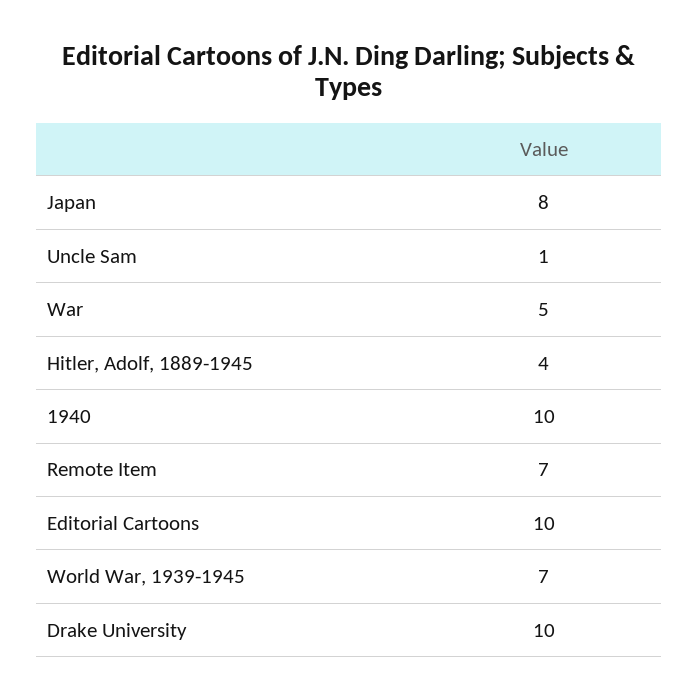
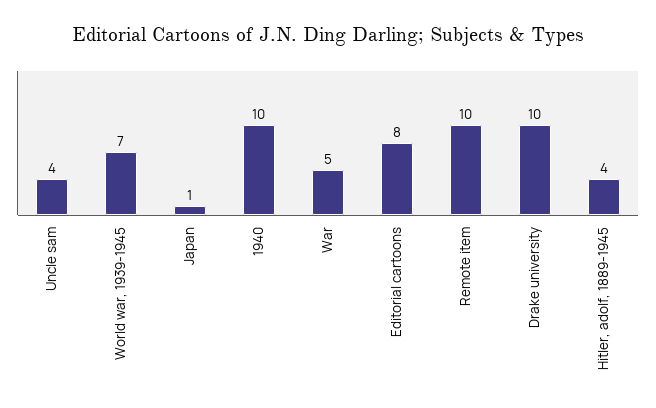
Japan: 8 -> 1
Uncle Sam: 1 -> 4
Remote Item: 7 -> 10
Editorial Cartoons: 10 -> 8

